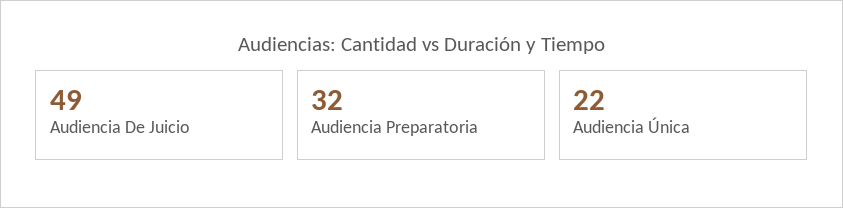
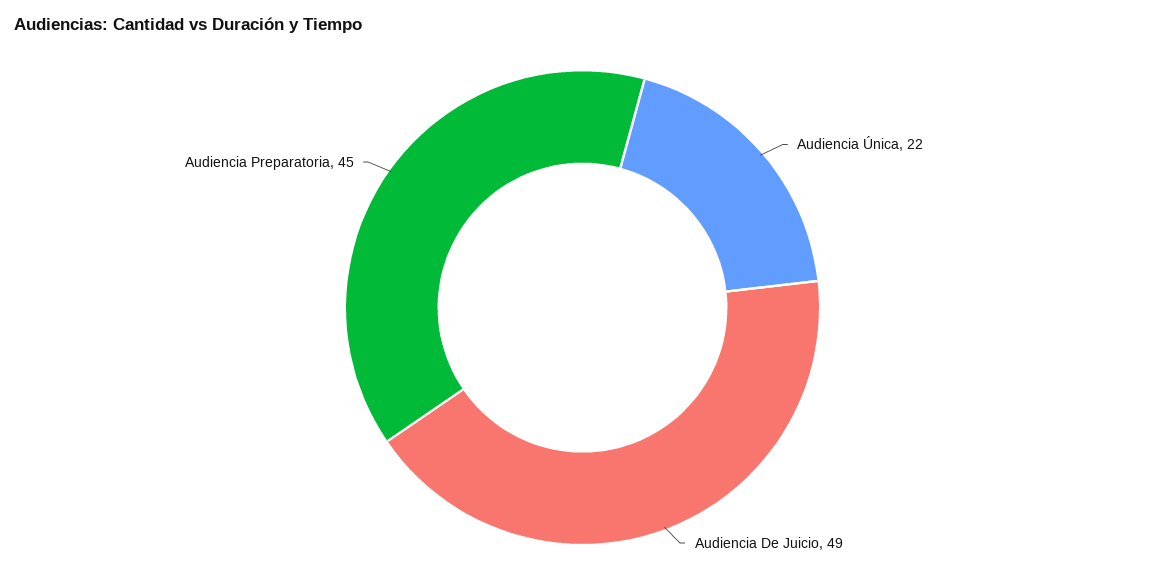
Audiencia Preparatoria: 32 -> 45

